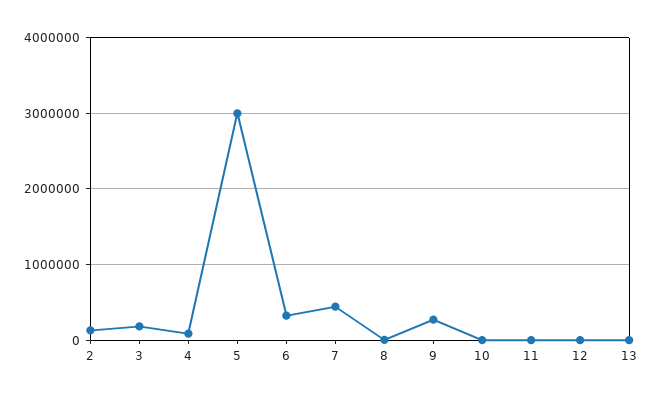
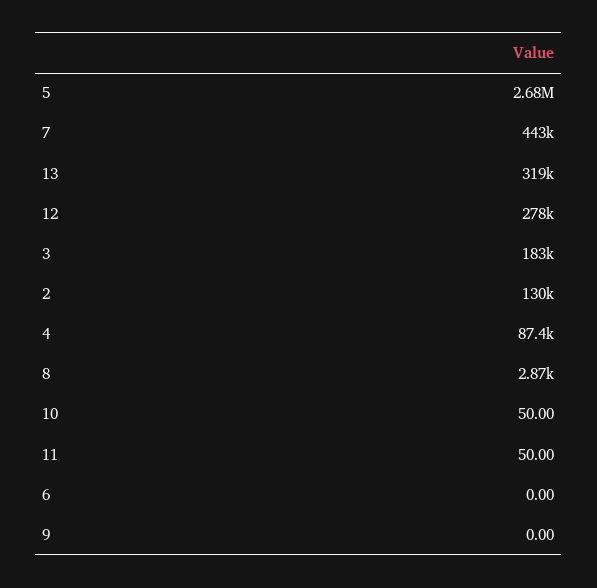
5: 3000000 -> 2680000
6: 300000 -> 0
9: 300000 -> 0
12: 0 -> 278000
13: 0 -> 319000

